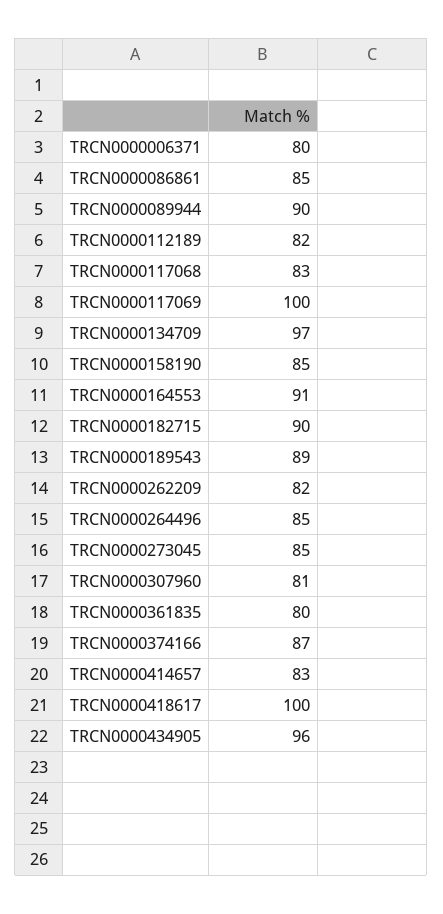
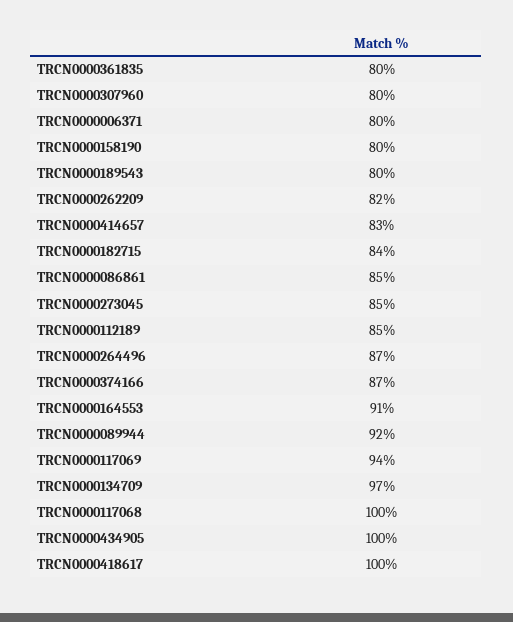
TRCN0000089944: 90 -> 92
TRCN0000112189: 82 -> 85
TRCN0000117068: 83 -> 100
TRCN0000117069: 100 -> 94
TRCN0000158190: 85 -> 80
TRCN0000182715: 90 -> 84
TRCN0000189543: 89 -> 80
TRCN0000264496: 85 -> 87
TRCN0000307960: 81 -> 80
TRCN0000434905: 96 -> 100

